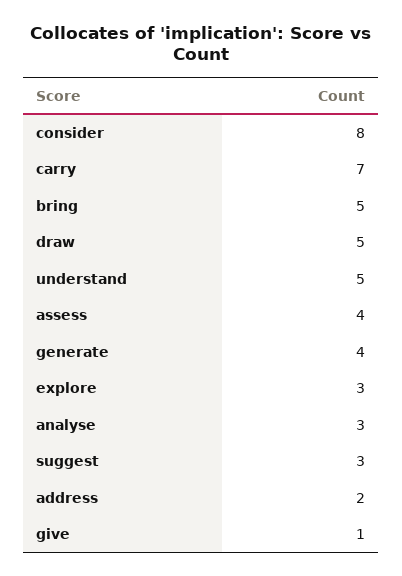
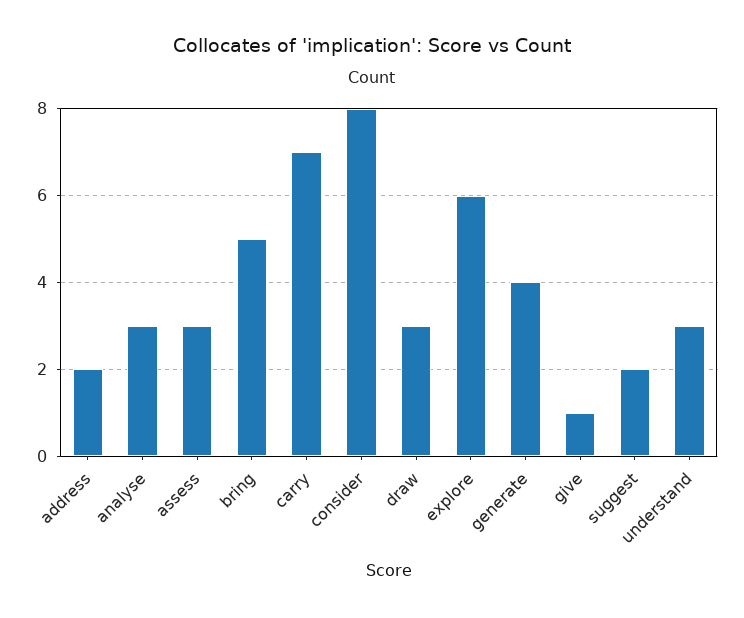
draw: 5 -> 3
understand: 5 -> 3
assess: 4 -> 3
explore: 3 -> 6
suggest: 3 -> 2

